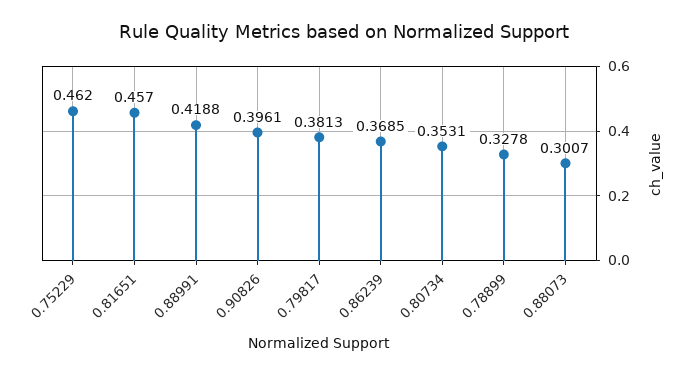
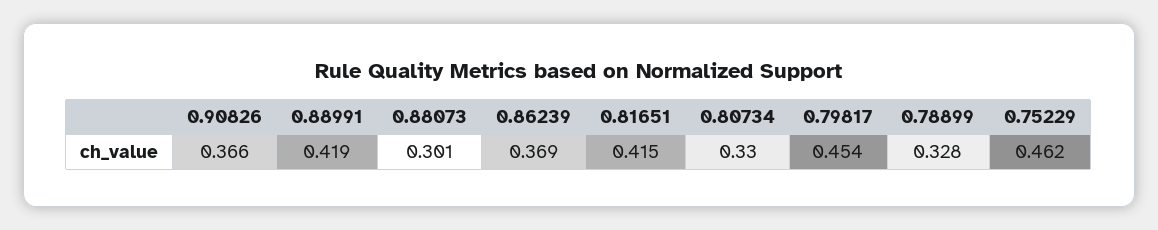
0.81651: 0.457 -> 0.415
0.90826: 0.3961 -> 0.366
0.79817: 0.3813 -> 0.454
0.80734: 0.3531 -> 0.33

